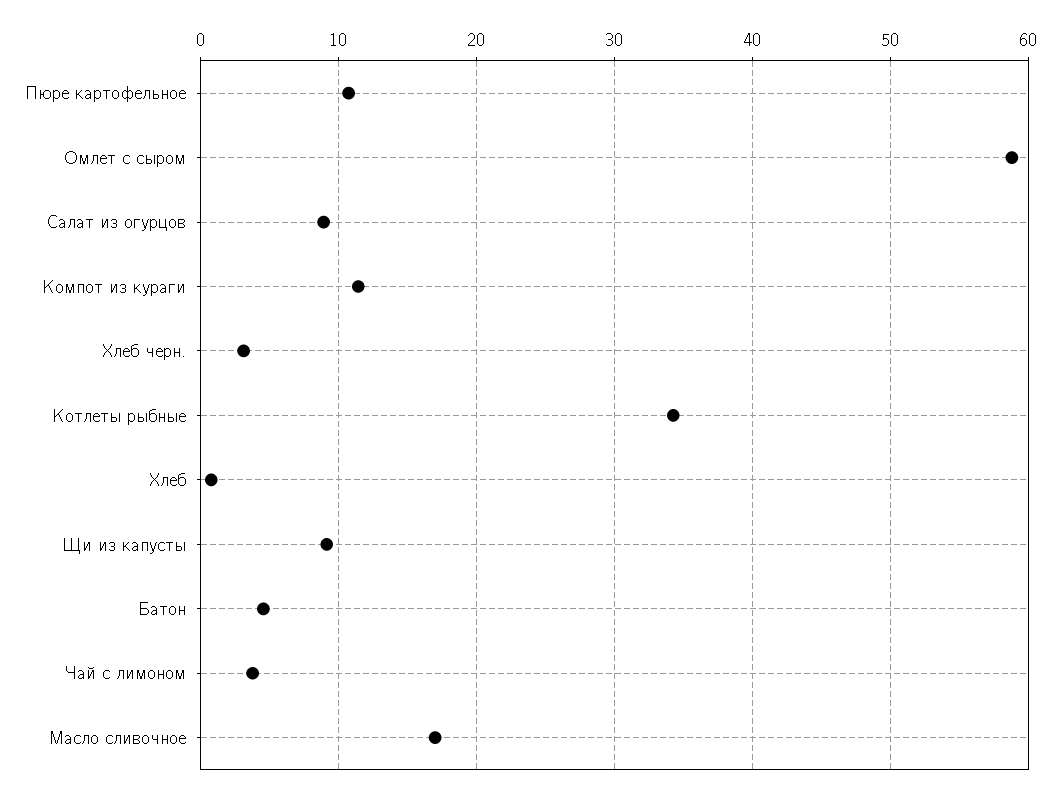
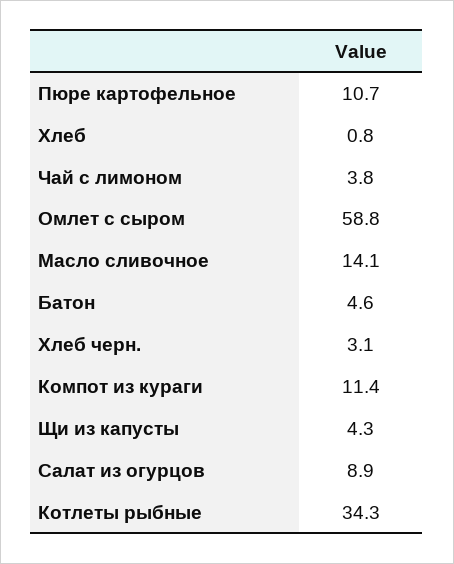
Щи из капусты: 9 -> 4.3
Масло сливочное: 17 -> 14.1

